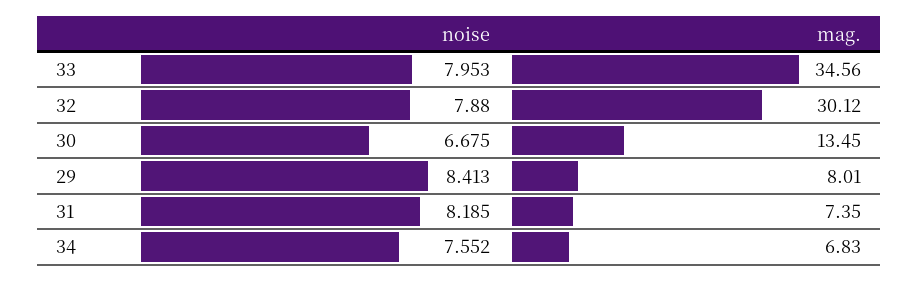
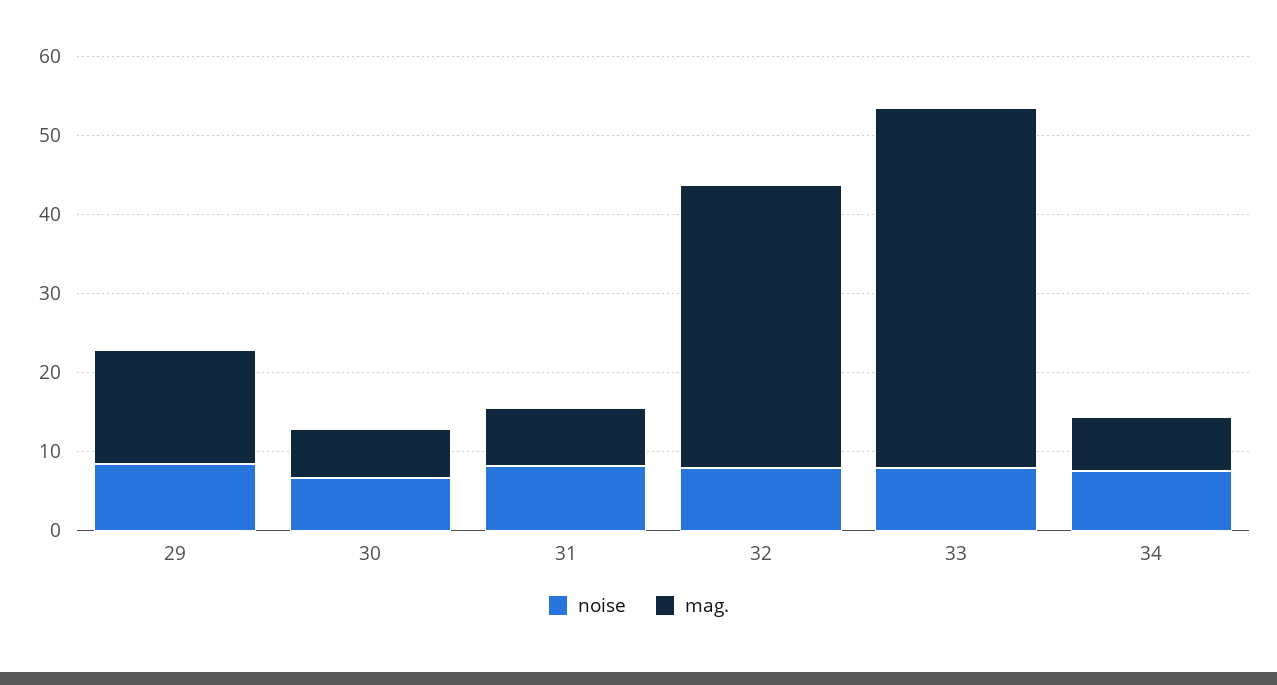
mag., 33: 34.56 -> 46
mag., 32: 30.12 -> 36
mag., 30: 13.45 -> 6
mag., 29: 8.01 -> 14

